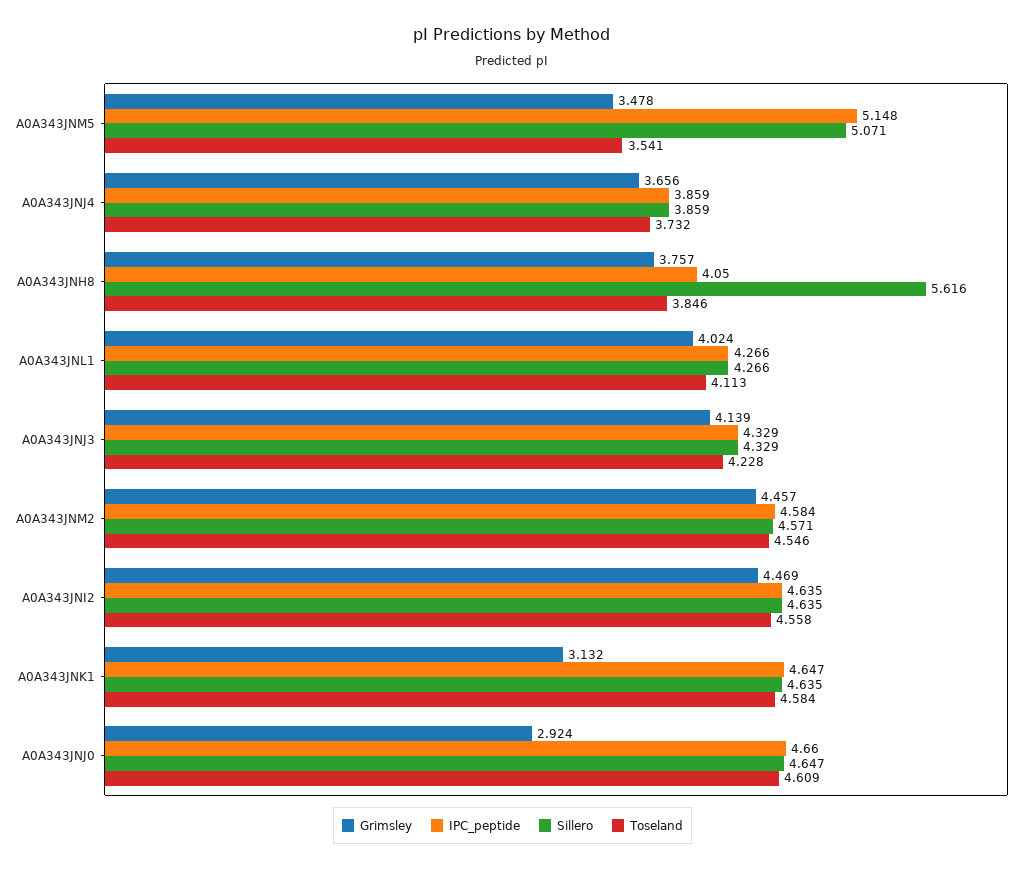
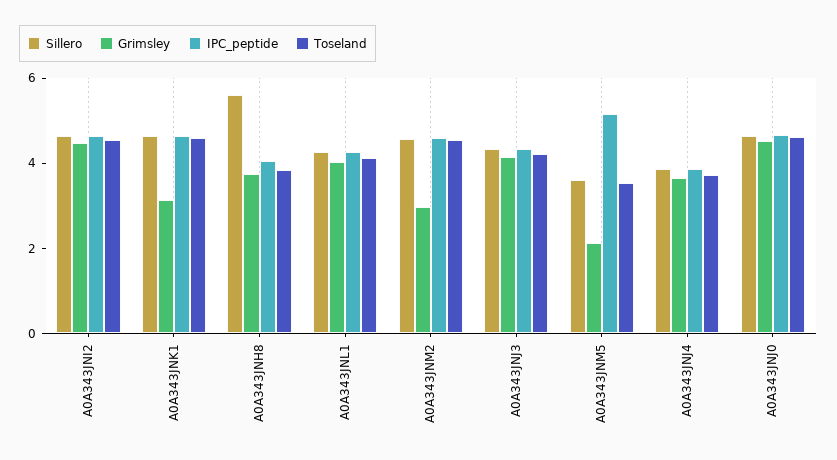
Grimsley, A0A343JNM5: 3.478 -> 2
Sillero, A0A343JNM5: 5.071 -> 3.5
Grimsley, A0A343JNM2: 4.457 -> 3
Grimsley, A0A343JNJ0: 2.924 -> 4.5

